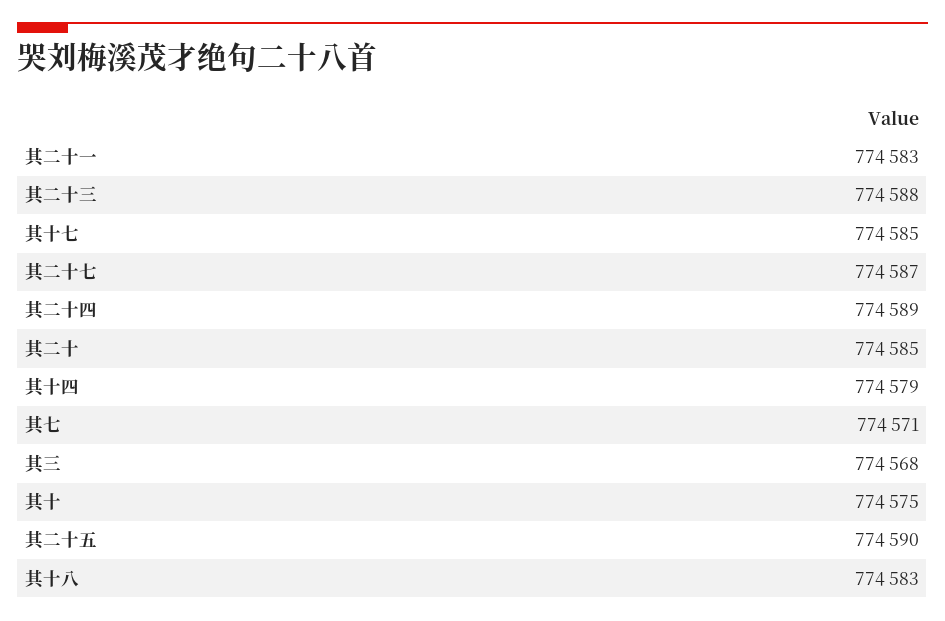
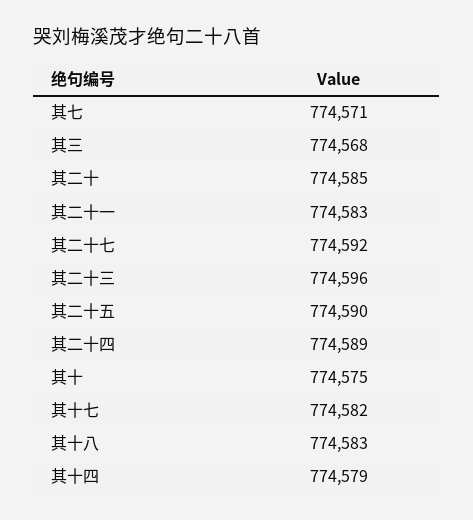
其二十三: 774588 -> 774596
其十七: 774585 -> 774582
其二十七: 774587 -> 774592

